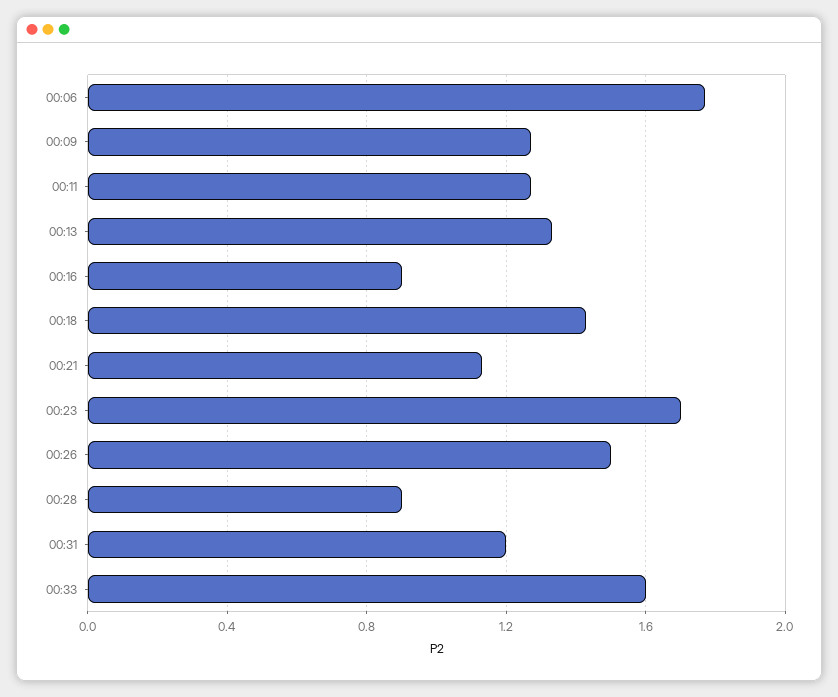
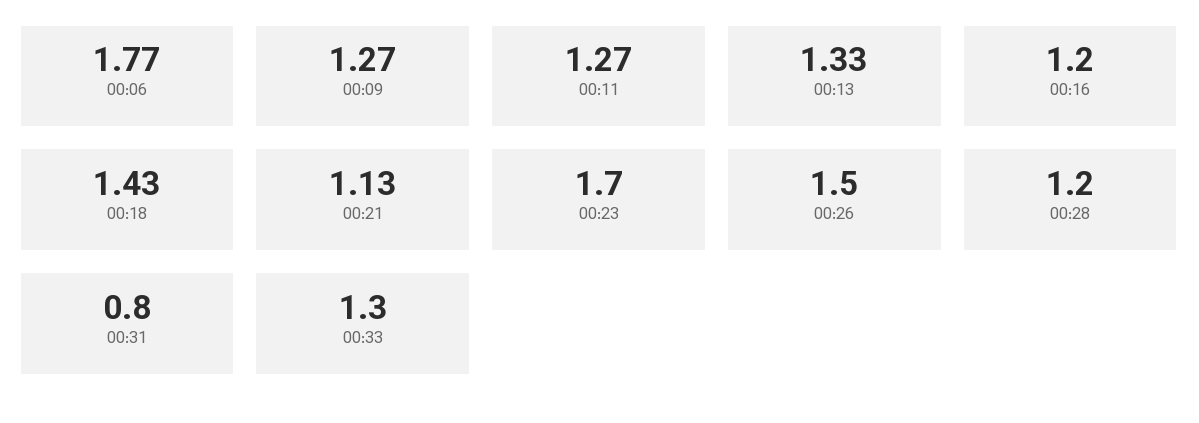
00:16: 0.9 -> 1.2
00:28: 0.9 -> 1.2
00:31: 1.2 -> 0.8
00:33: 1.6 -> 1.3

